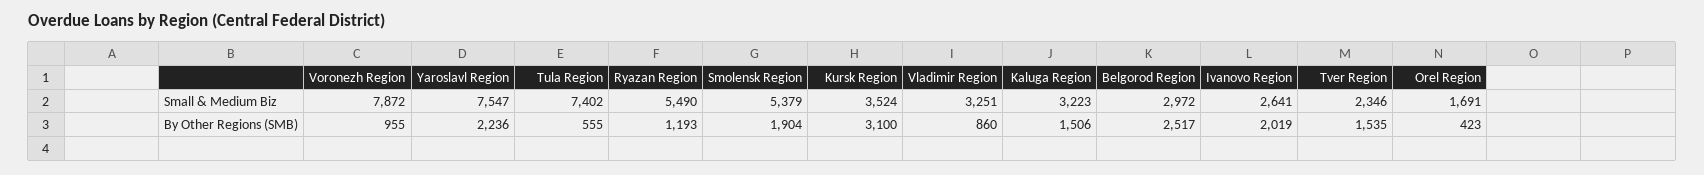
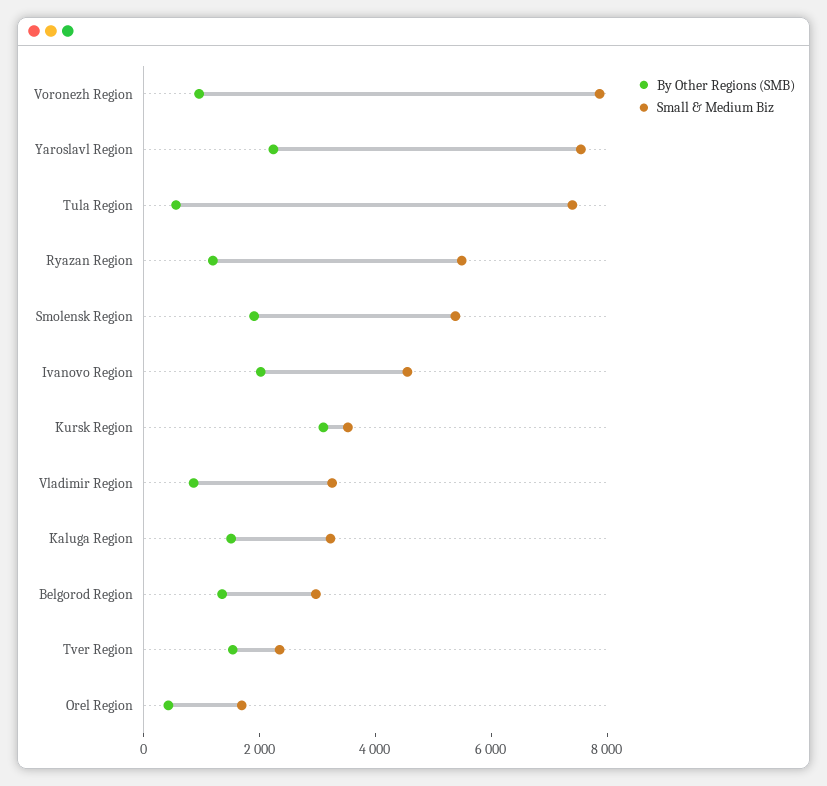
Small & Medium Biz, Ivanovo Region: 2641 -> 4500
By Other Regions (SMB), Belgorod Region: 2517 -> 1500

